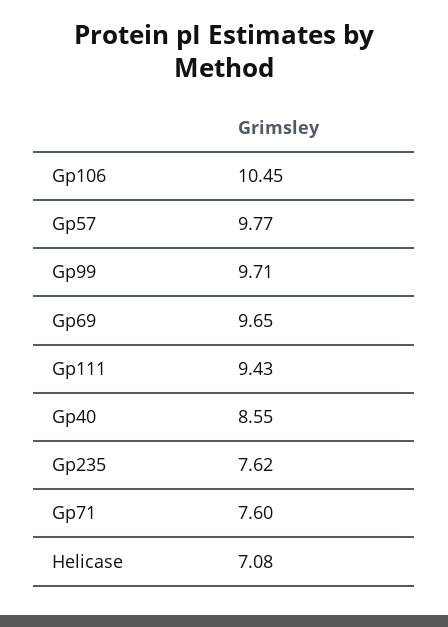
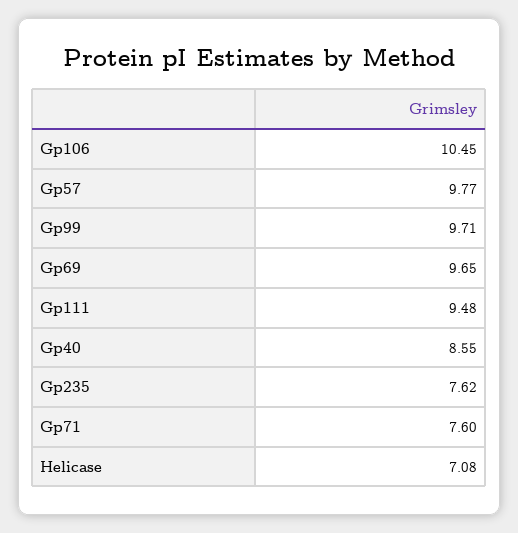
Gp111: 9.43 -> 9.48

